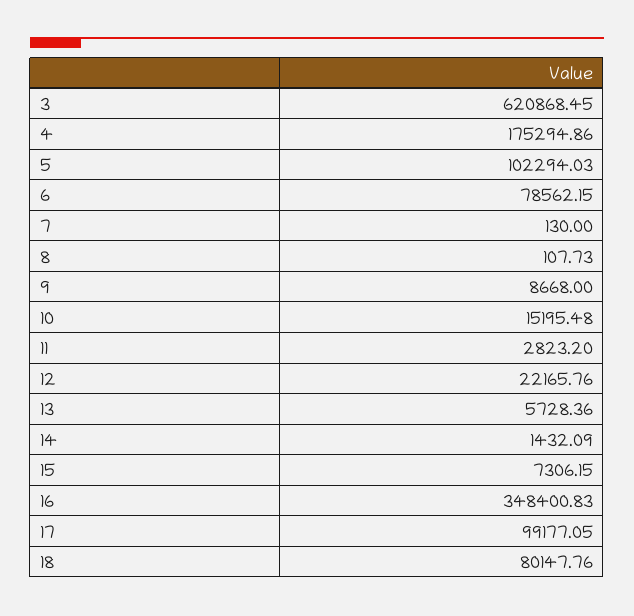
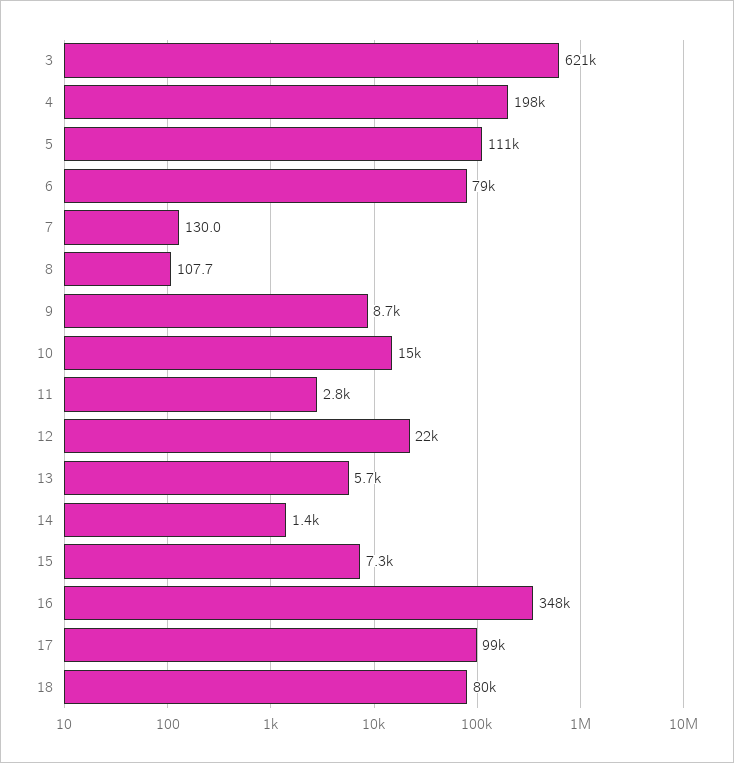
4: 175294.86 -> 198000
5: 102294.03 -> 111000

